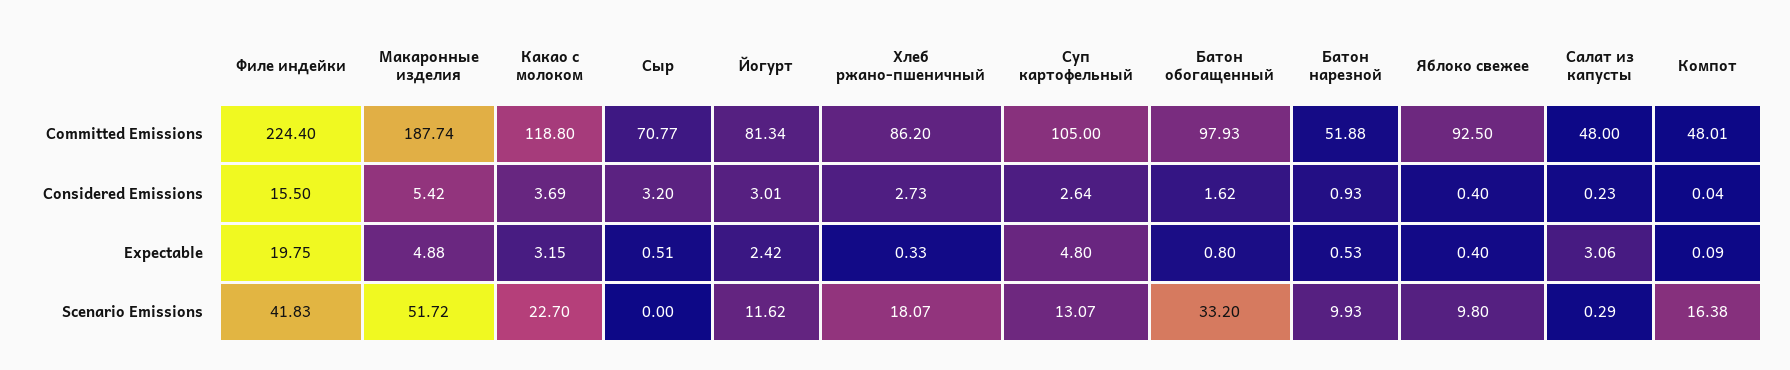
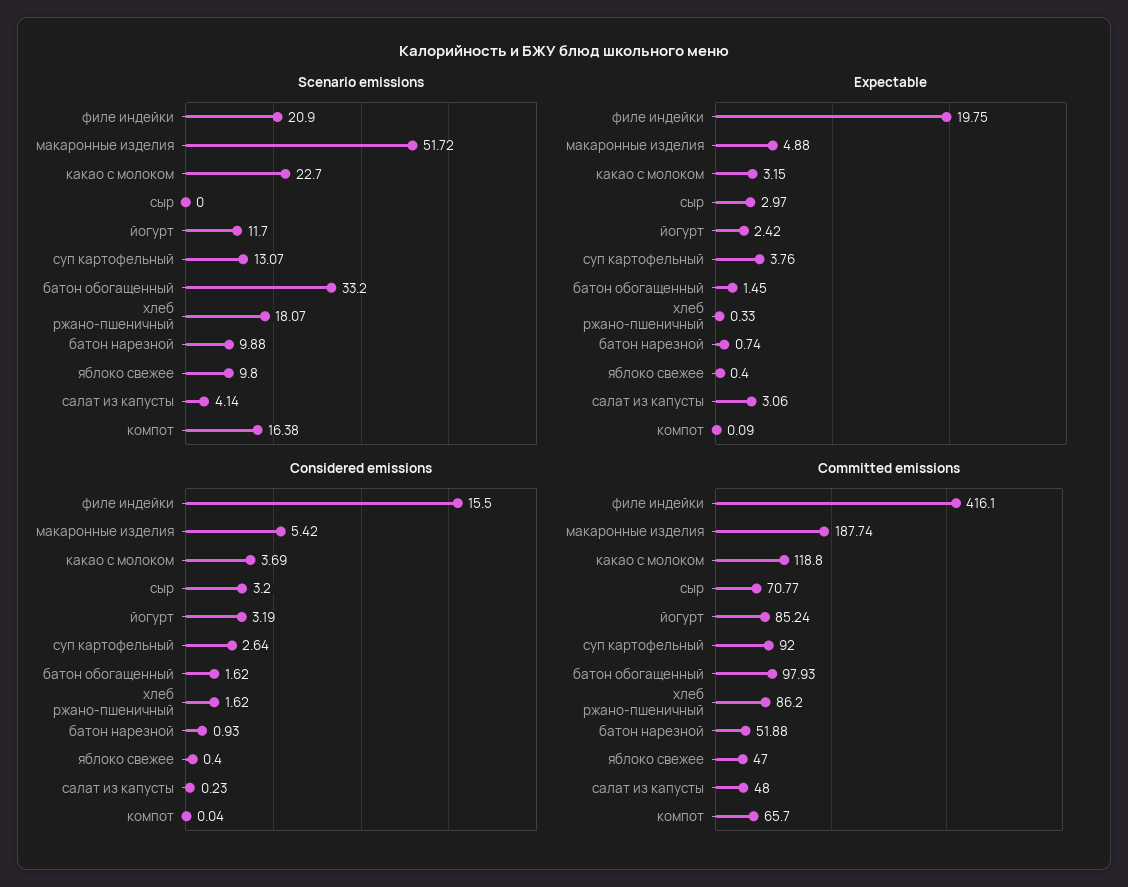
Committed Emissions, Филе индейки: 224.4 -> 416.1
Committed Emissions, Йогурт: 81.34 -> 85.24
Committed Emissions, Суп картофельный: 105 -> 92
Committed Emissions, Яблоко свежее: 92.5 -> 47
Committed Emissions, Компот: 48.01 -> 65.7
Considered Emissions, Йогурт: 3.01 -> 3.19
Considered Emissions, Хлеб ржано-пшеничный: 2.73 -> 1.62
Expectable, Сыр: 0.51 -> 2.97
Expectable, Суп картофельный: 4.8 -> 3.76
Expectable, Батон обогащенный: 0.8 -> 1.45
Expectable, Батон нарезной: 0.53 -> 0.74
Scenario Emissions, Филе индейки: 41.83 -> 20.9
Scenario Emissions, Йогурт: 11.62 -> 11.7
Scenario Emissions, Батон нарезной: 9.93 -> 9.88
Scenario Emissions, Салат из капусты: 0.29 -> 4.14

